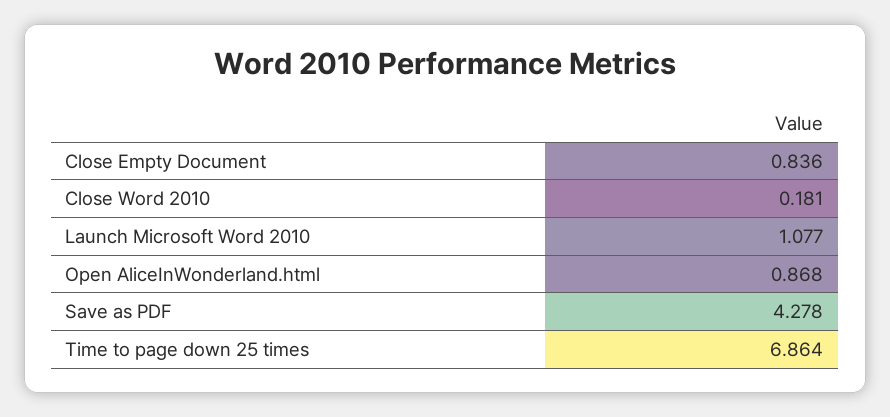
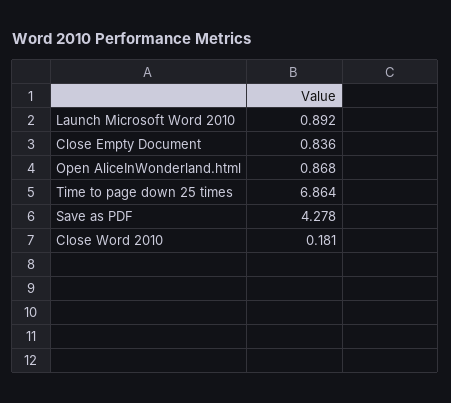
Launch Microsoft Word 2010: 1.077 -> 0.892

